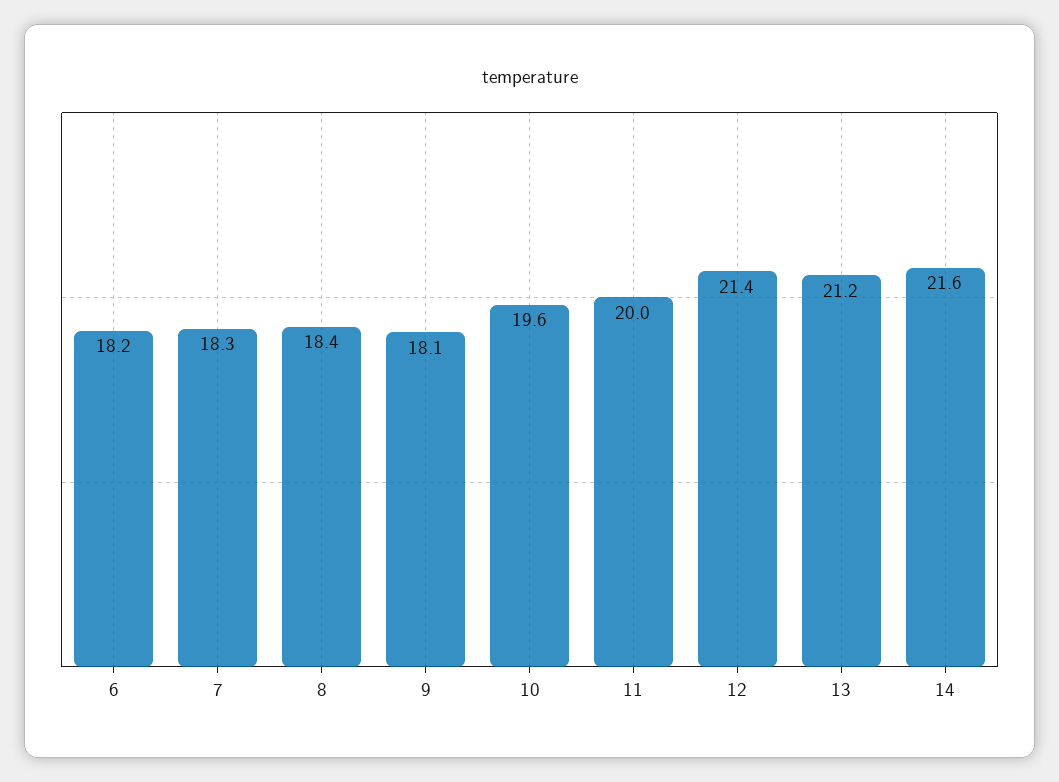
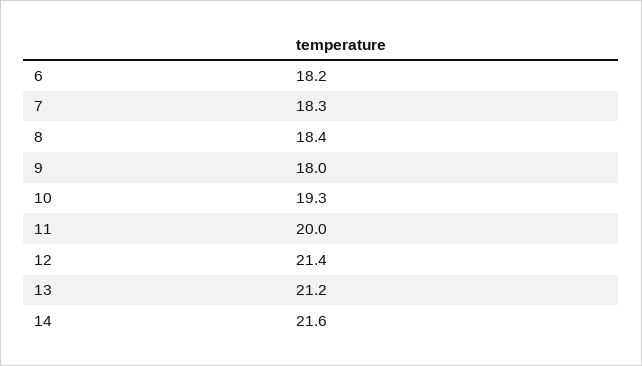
9: 18.1 -> 18
10: 19.6 -> 19.3

